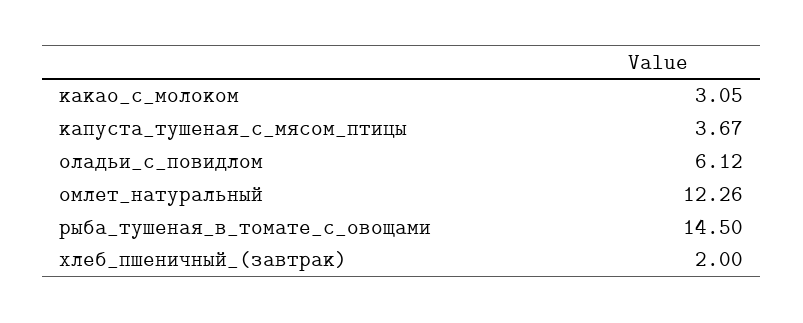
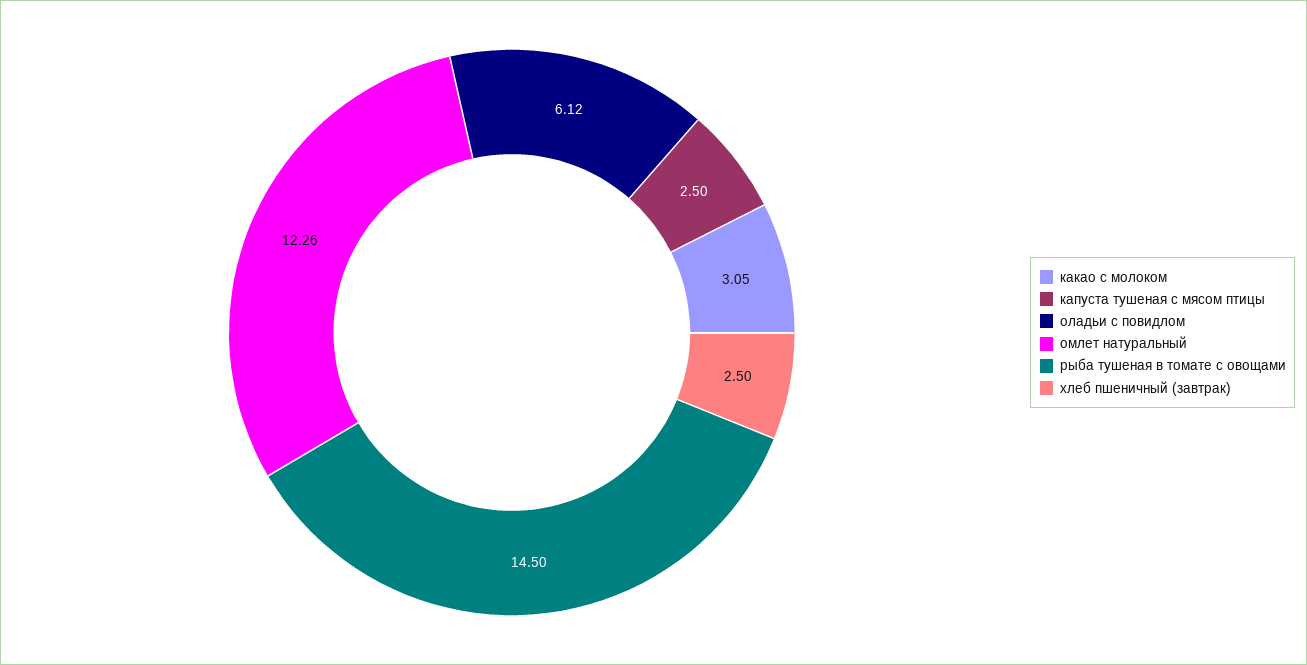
капуста_тушеная_с_мясом_птицы: 3.67 -> 2.5
хлеб_пшеничный_(завтрак): 2 -> 2.5

